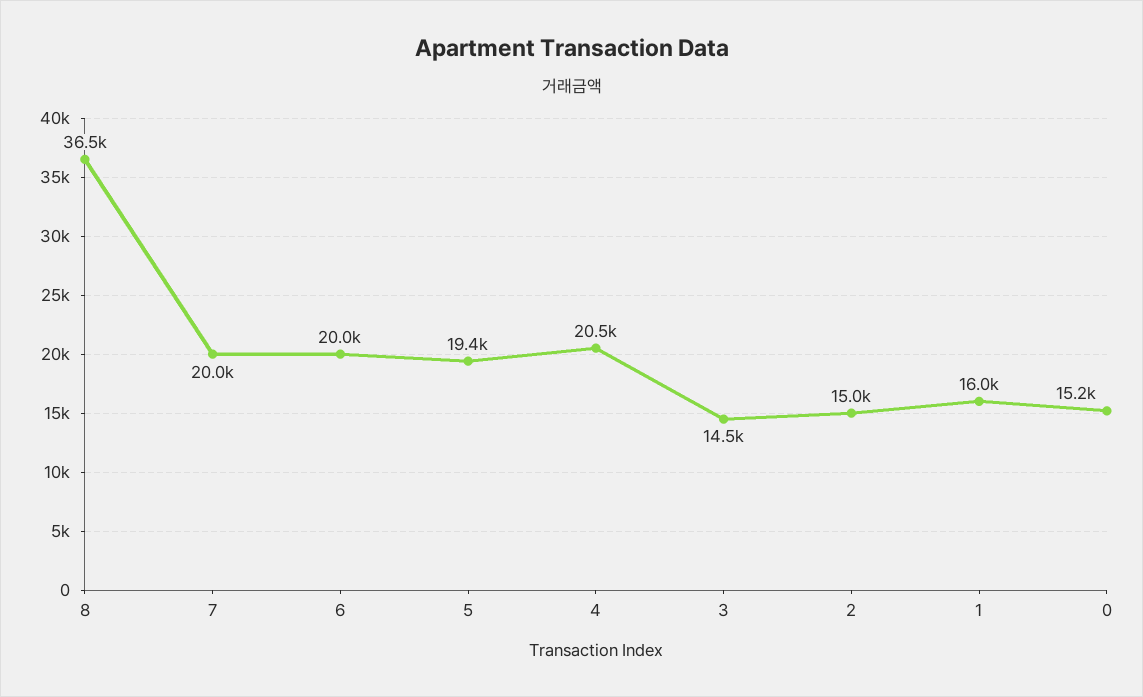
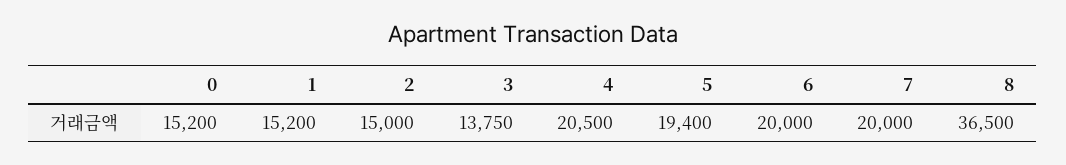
3: 14500 -> 13750
1: 16000 -> 15200

